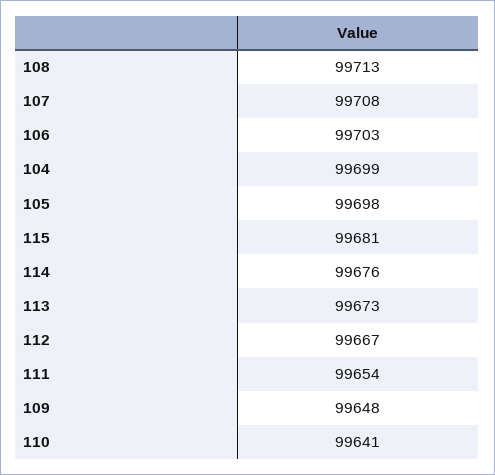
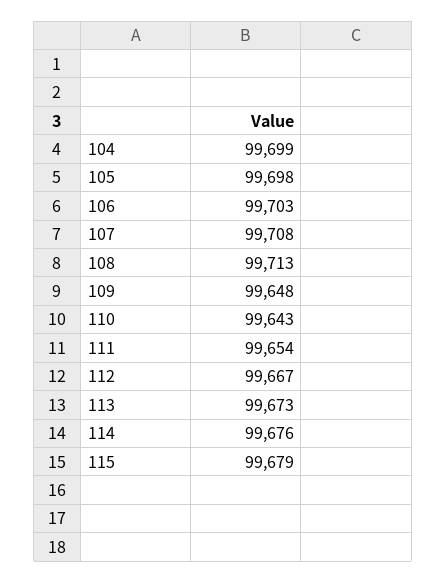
115: 99681 -> 99679
110: 99641 -> 99643

